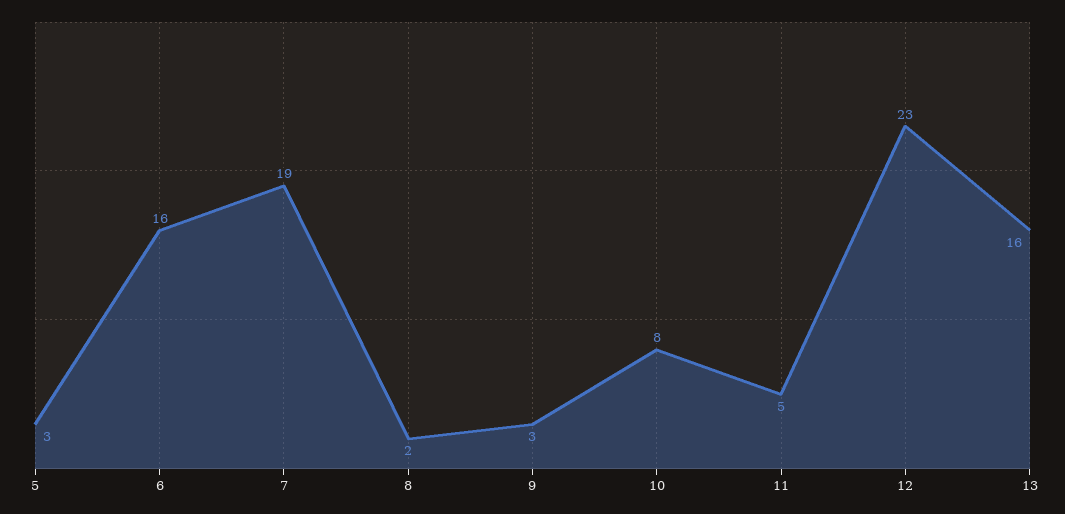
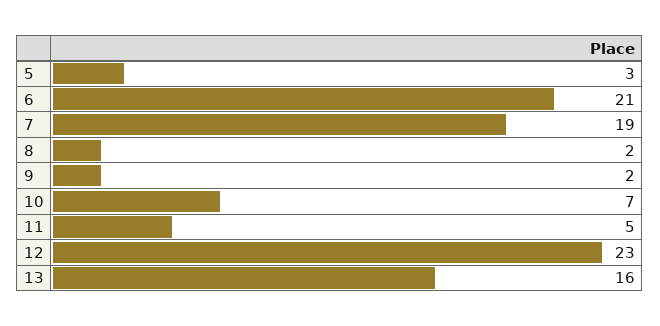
6: 16 -> 21
9: 3 -> 2
10: 8 -> 7

